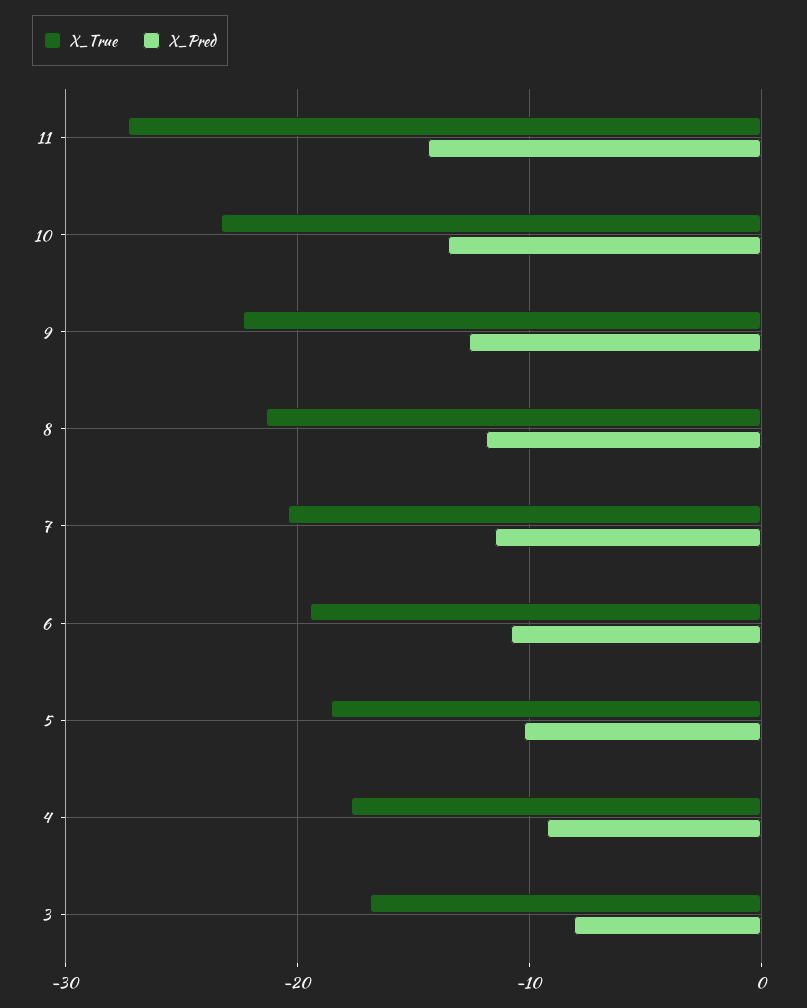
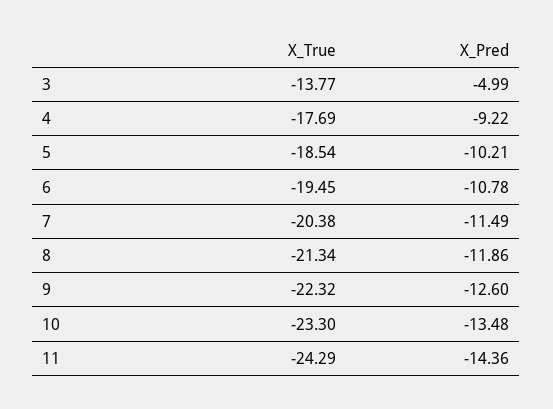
X_True, 11: -27 -> -24.29
X_True, 3: -17 -> -13.77
X_Pred, 3: -8 -> -4.99

